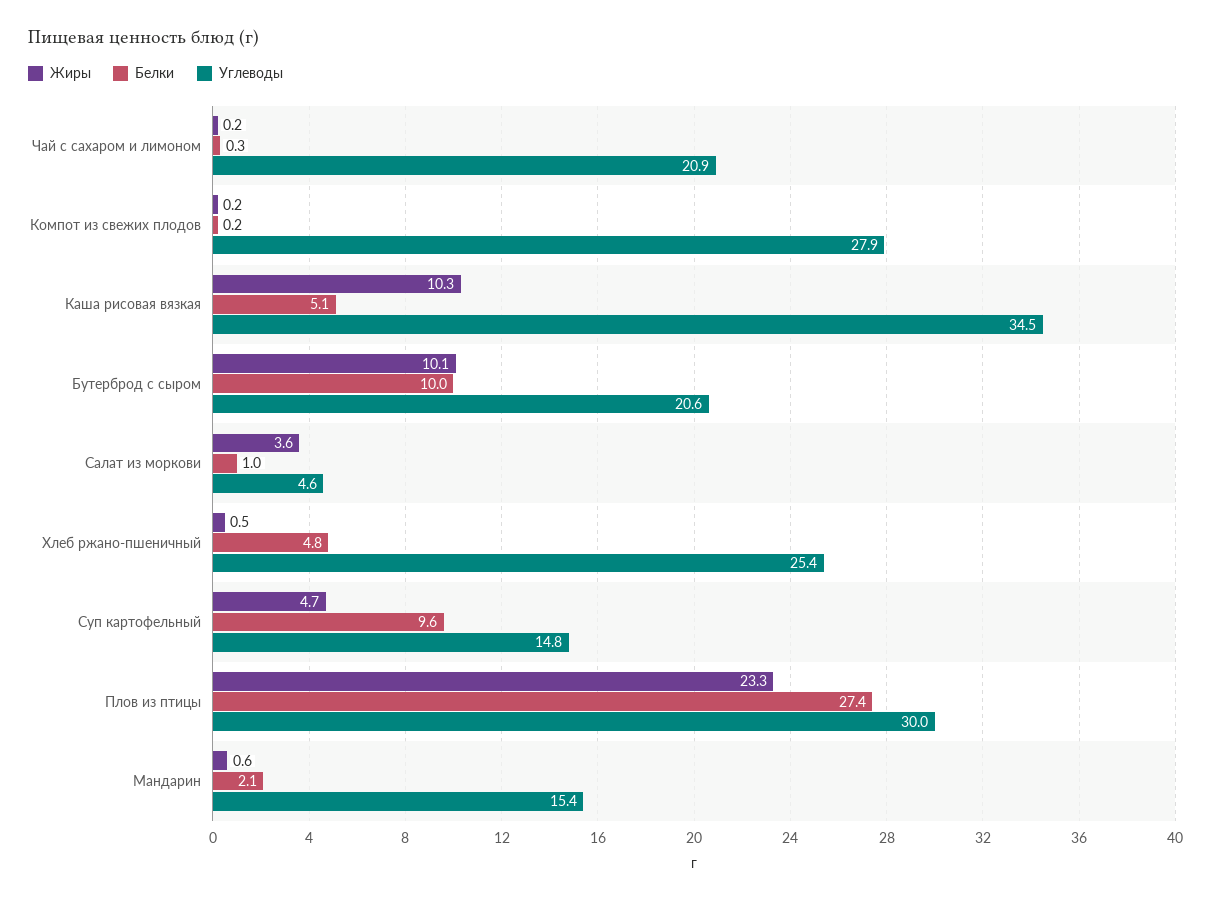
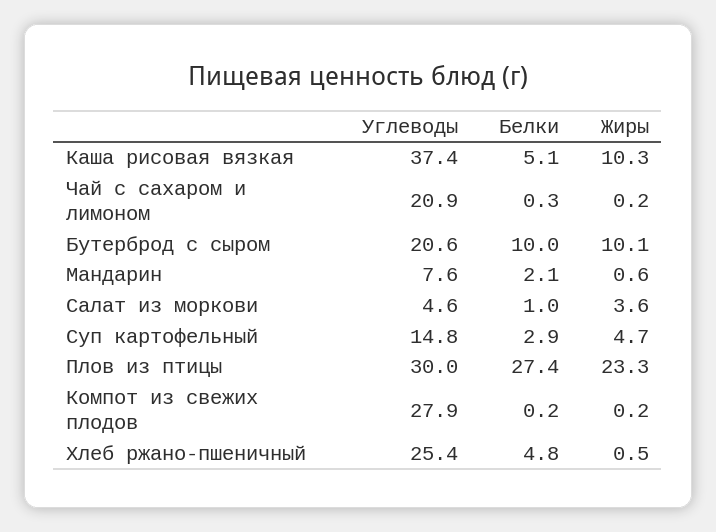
Углеводы, Каша рисовая вязкая: 34.5 -> 37.4
Белки, Суп картофельный: 9.6 -> 2.9
Углеводы, Мандарин: 15.4 -> 7.6

